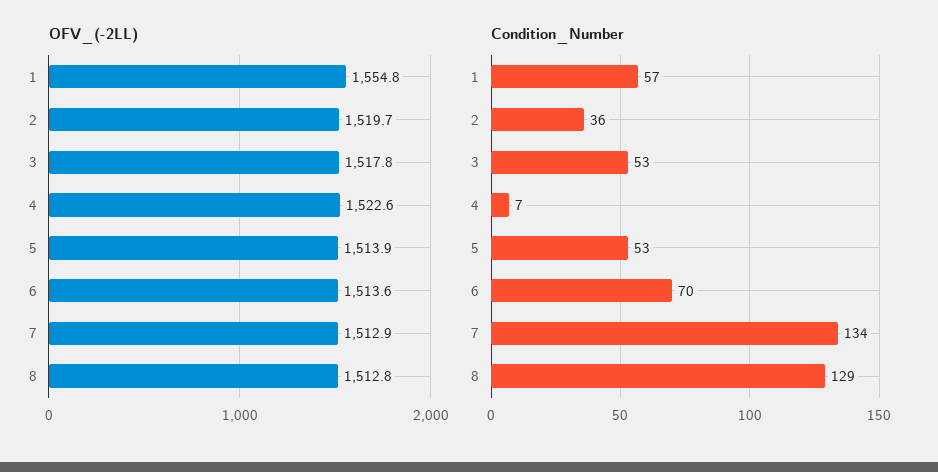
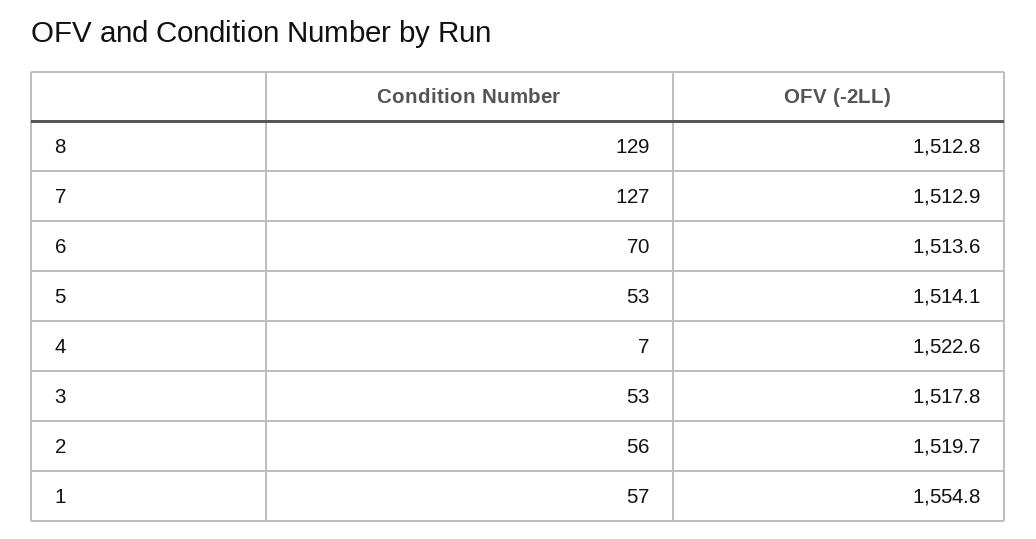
OFV_(-2LL), 5: 1513.9 -> 1514.1
Condition_Number, 2: 36 -> 56
Condition_Number, 7: 134 -> 127

